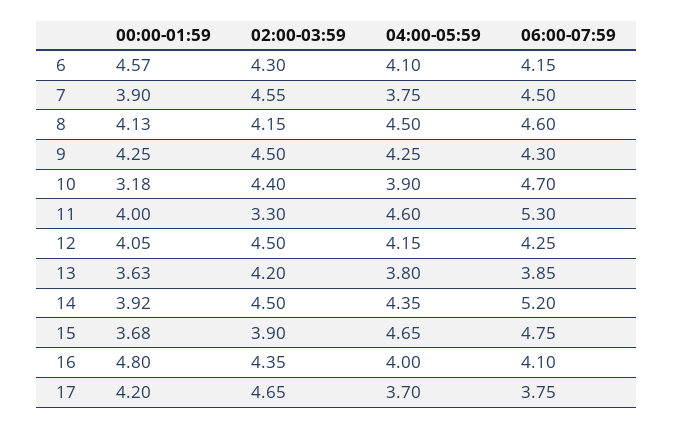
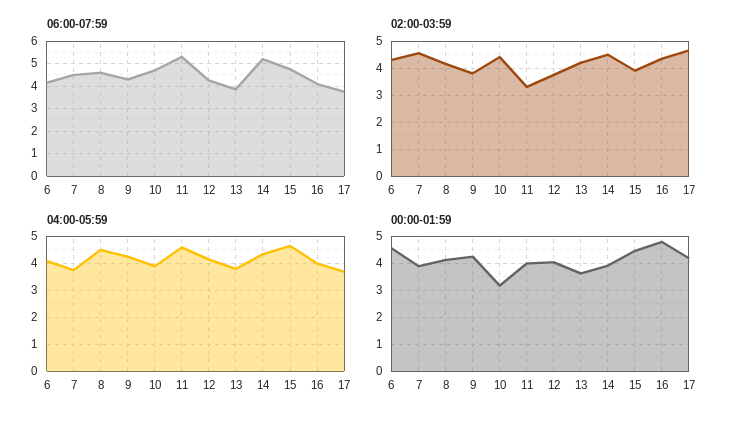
02:00-03:59, 9: 4.5 -> 3.75
02:00-03:59, 12: 4.5 -> 3.75
00:00-01:59, 15: 3.68 -> 4.5

